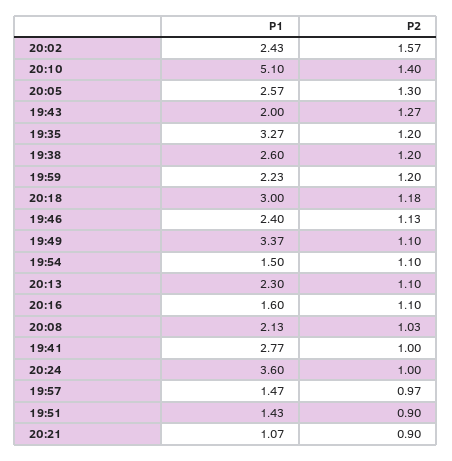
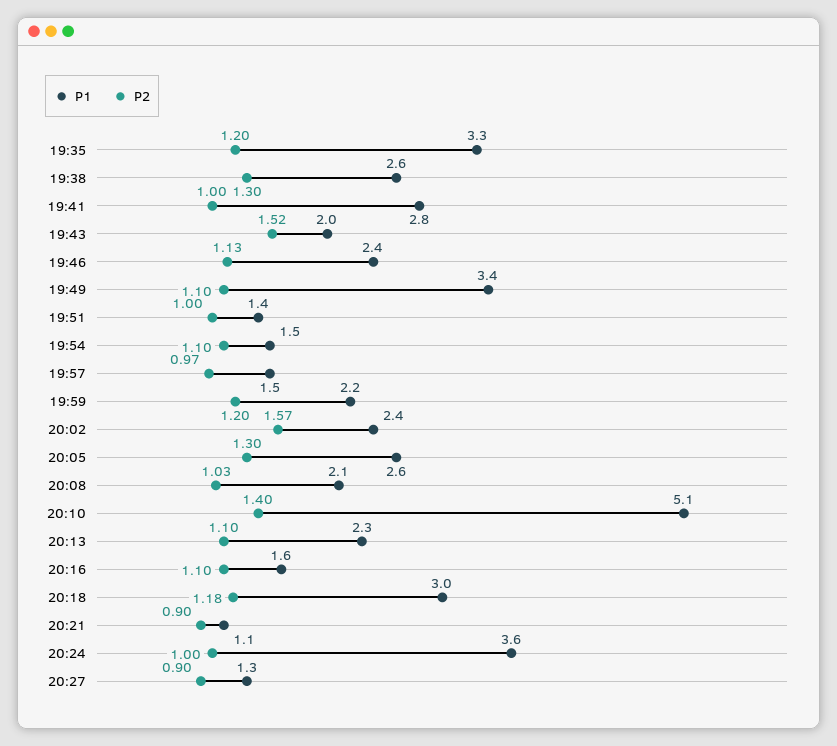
P2, 19:43: 1.27 -> 1.52
P2, 19:38: 1.2 -> 1.3
P2, 19:51: 0.9 -> 1
P1, 20:27: none -> 1.3
P2, 20:27: none -> 0.9

